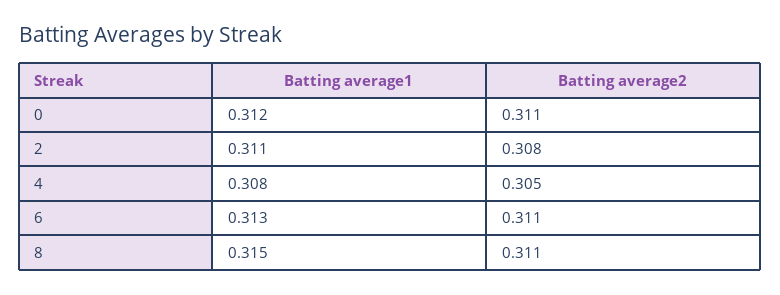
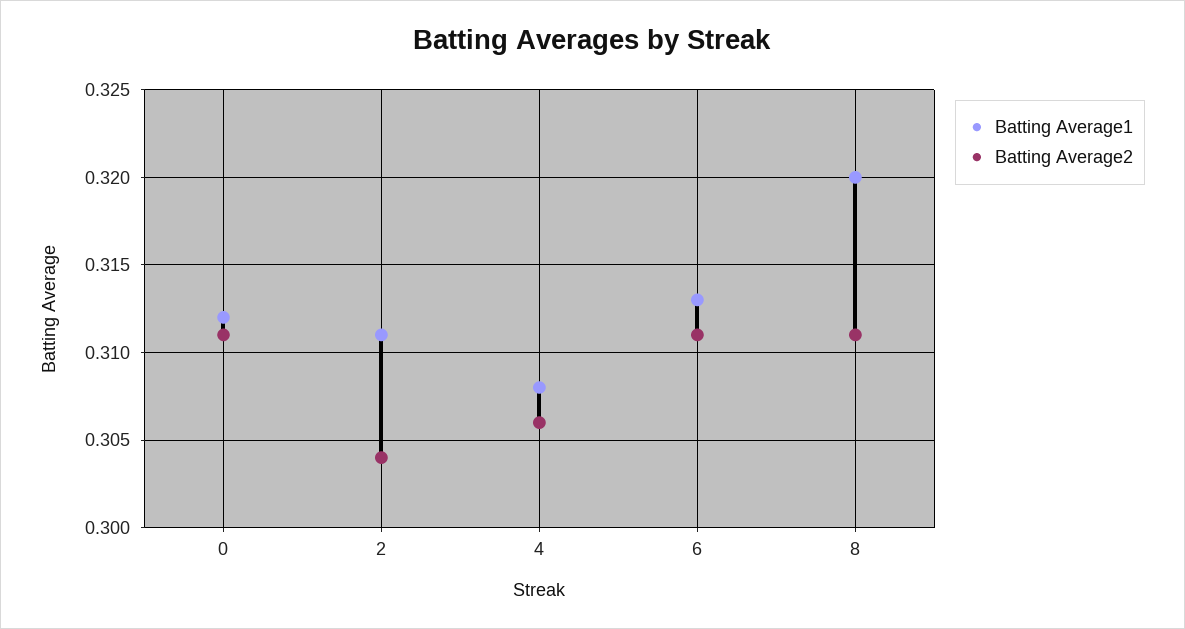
Batting average2, 2: 0.308 -> 0.304
Batting average2, 4: 0.305 -> 0.306
Batting average1, 8: 0.315 -> 0.32

